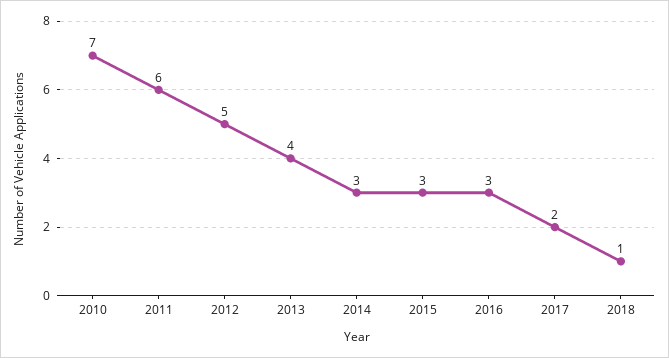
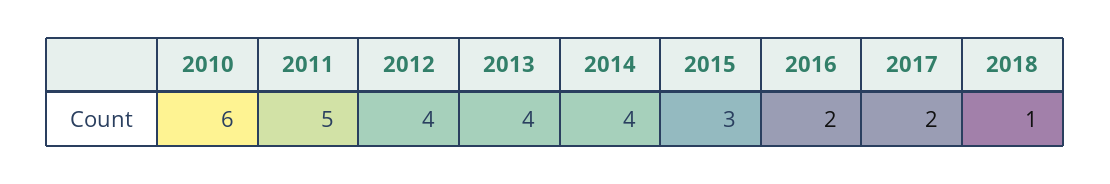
2010: 7 -> 6
2011: 6 -> 5
2012: 5 -> 4
2014: 3 -> 4
2016: 3 -> 2

